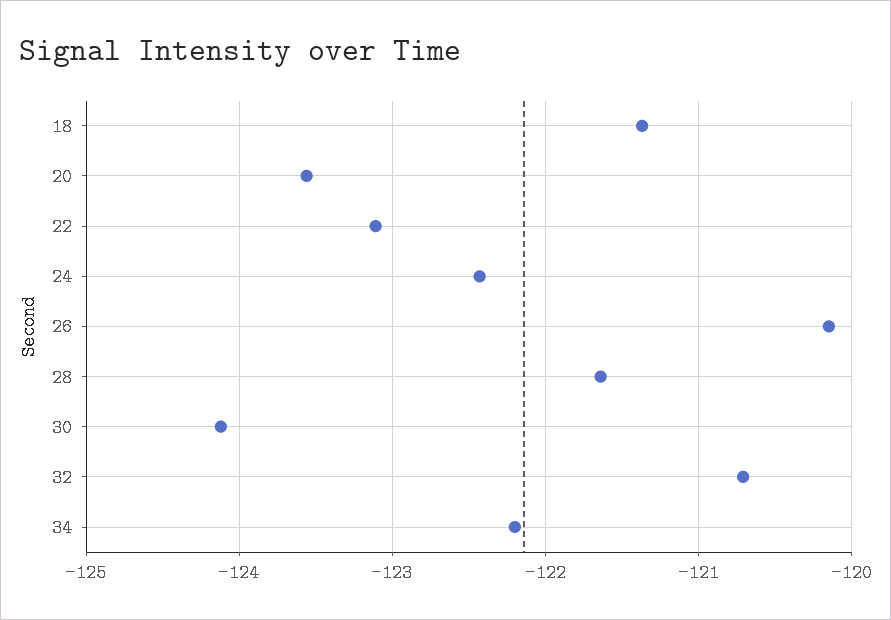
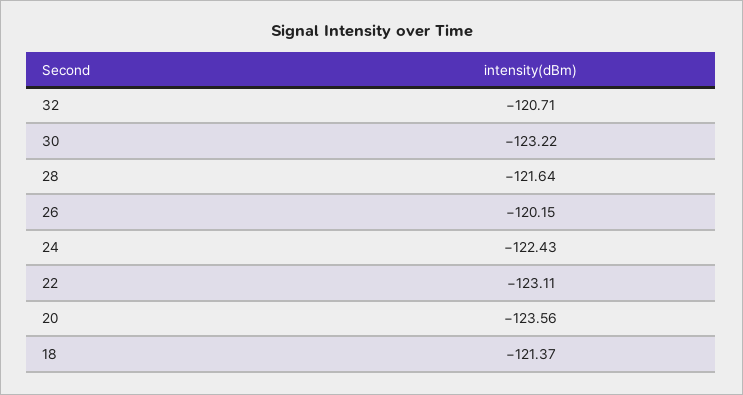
30: -124.1 -> -123.22
34: -122.2 -> none

